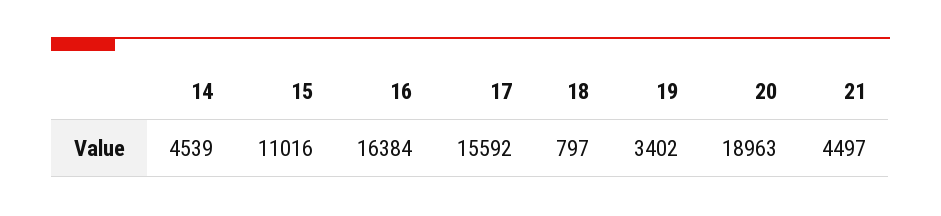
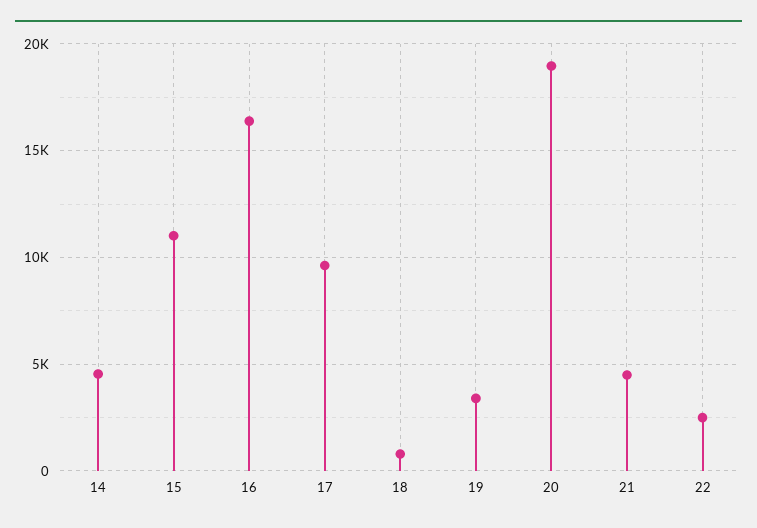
17: 15592 -> 9500
22: none -> 2500

